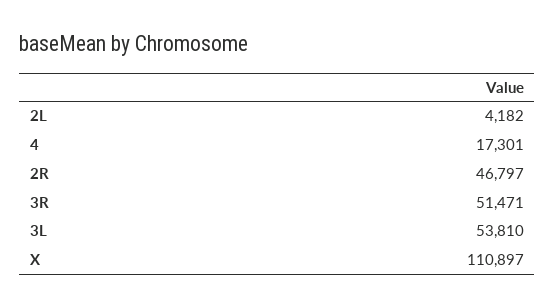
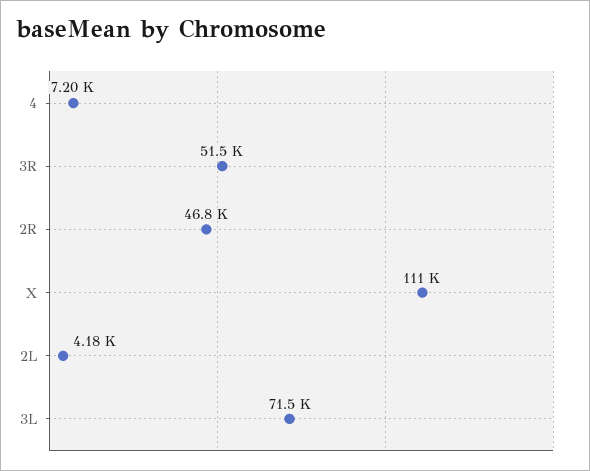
4: 17301 -> 7200
3L: 53810 -> 71500

